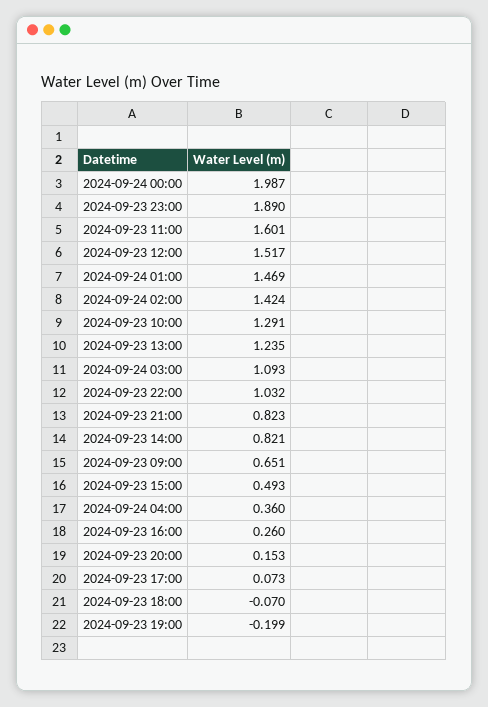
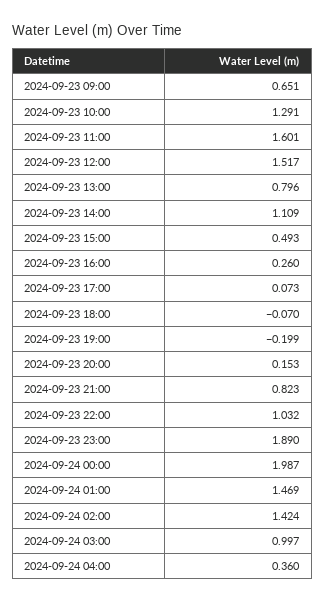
2024-09-23 13:00: 1.235 -> 0.796
2024-09-24 03:00: 1.093 -> 0.997
2024-09-23 14:00: 0.821 -> 1.109

